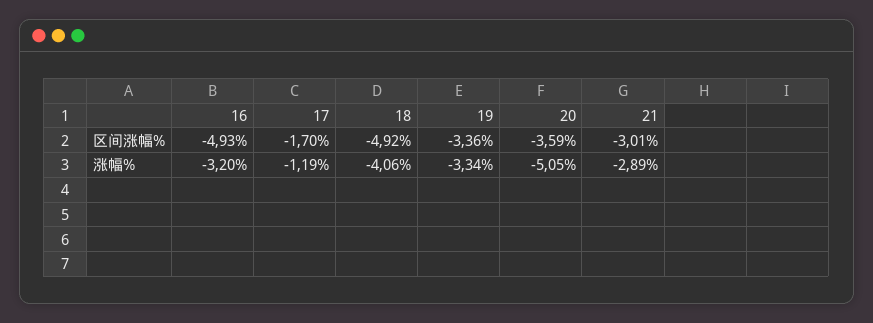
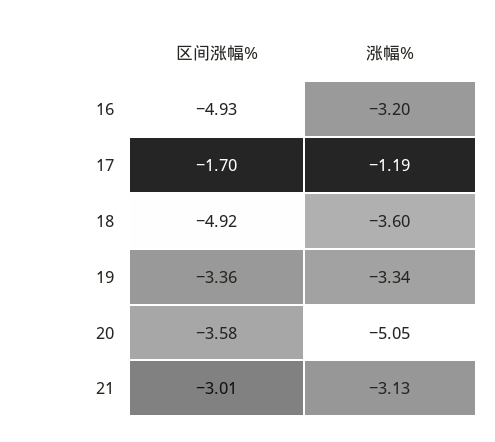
20, 区间涨幅%: -3.59 -> -3.58
18, 涨幅%: -4.06 -> -3.6
21, 涨幅%: -2.89 -> -3.13

